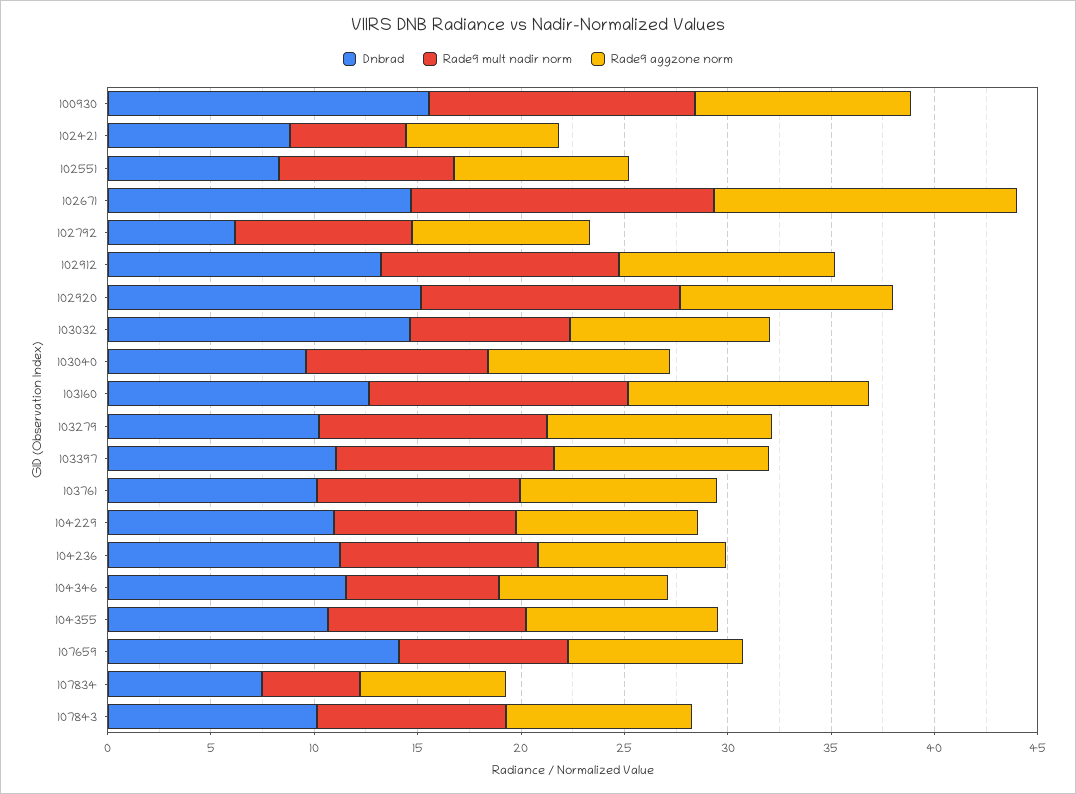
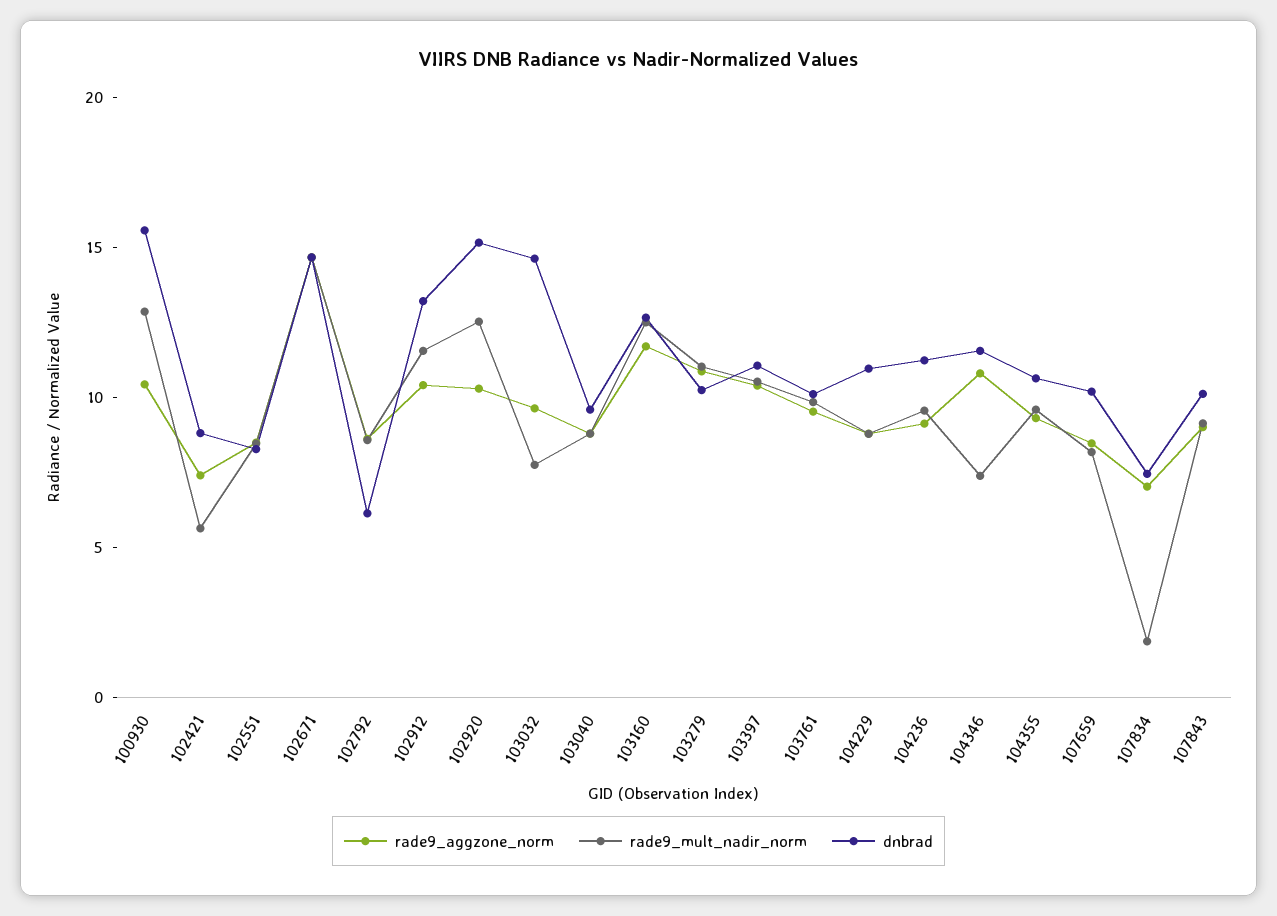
Rade9 aggzone norm, 104346: 8 -> 11
Dnbrad, 107659: 14 -> 10
Rade9 mult nadir norm, 107834: 5 -> 2

